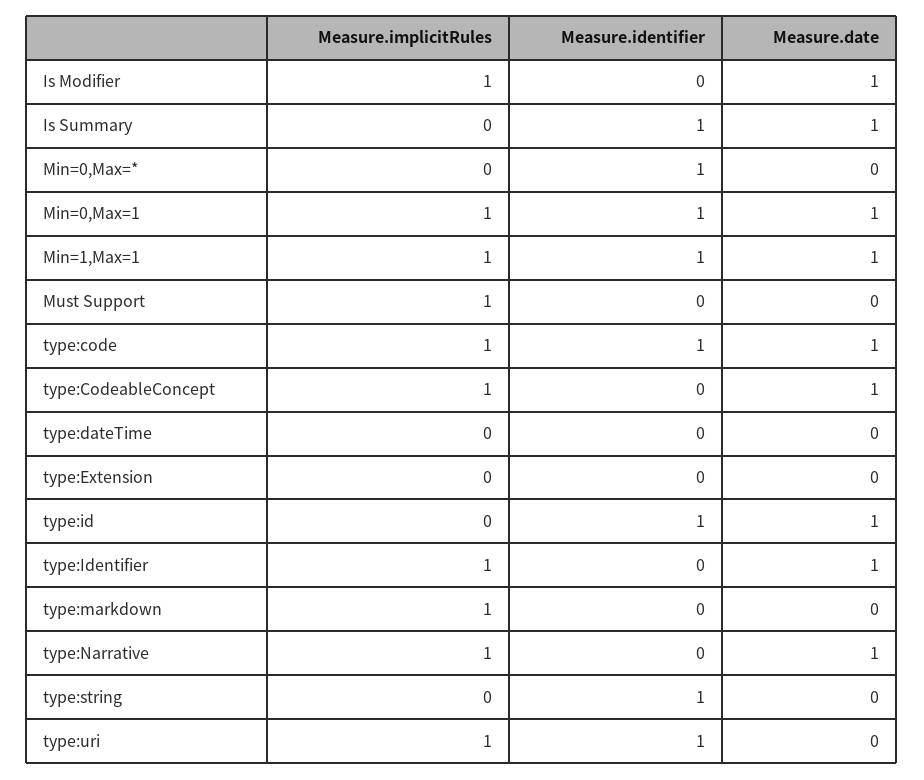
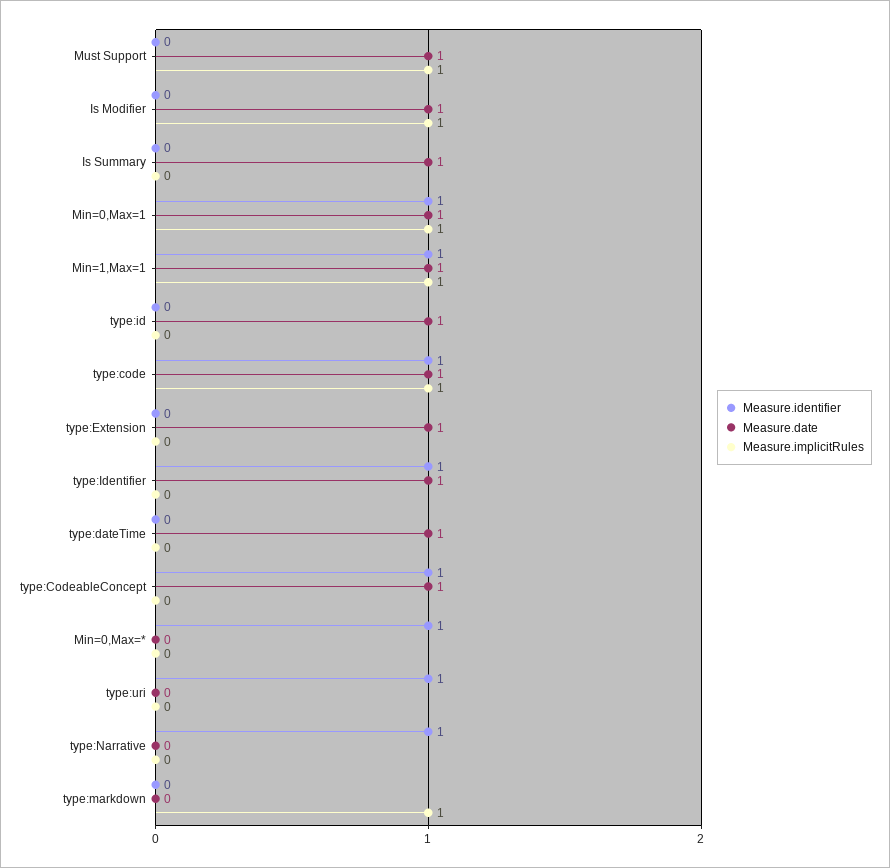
Measure.identifier, Is Summary: 1 -> 0
Measure.date, Must Support: 0 -> 1
Measure.implicitRules, type:CodeableConcept: 1 -> 0
Measure.identifier, type:CodeableConcept: 0 -> 1
Measure.date, type:dateTime: 0 -> 1
Measure.date, type:Extension: 0 -> 1
Measure.identifier, type:id: 1 -> 0
Measure.implicitRules, type:Identifier: 1 -> 0
Measure.identifier, type:Identifier: 0 -> 1
Measure.implicitRules, type:Narrative: 1 -> 0
Measure.identifier, type:Narrative: 0 -> 1
Measure.date, type:Narrative: 1 -> 0
Measure.implicitRules, type:string: 0 -> none
Measure.identifier, type:string: 1 -> none
Measure.date, type:string: 0 -> none
Measure.implicitRules, type:uri: 1 -> 0

